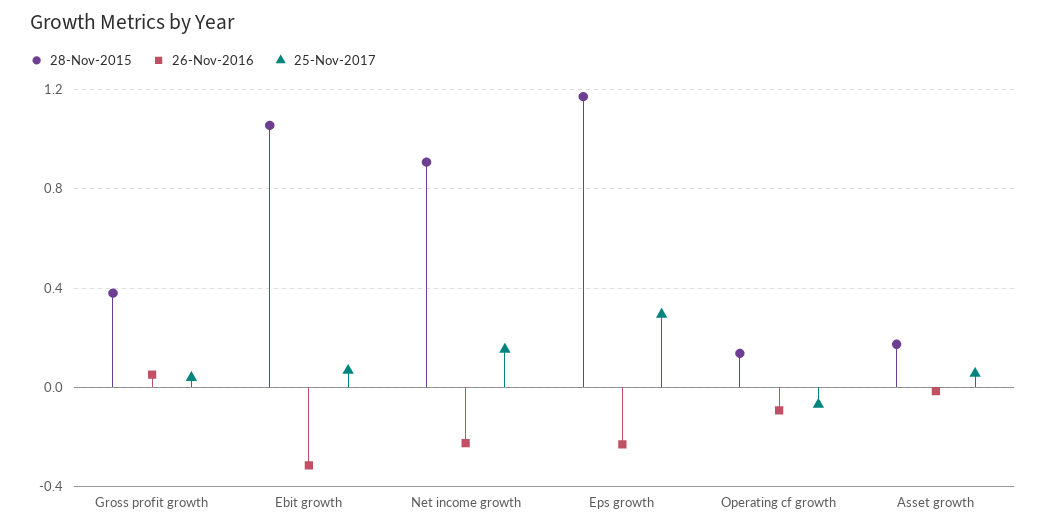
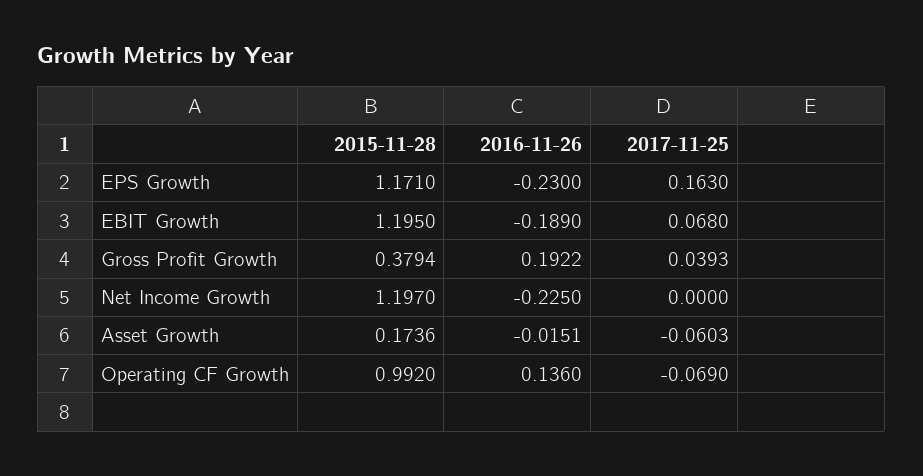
26-Nov-2016, Gross profit growth: 0.05 -> 0.1922
28-Nov-2015, Ebit growth: 1.05 -> 1.195
26-Nov-2016, Ebit growth: -0.3 -> -0.189
28-Nov-2015, Net income growth: 0.9 -> 1.197
25-Nov-2017, Net income growth: 0.15 -> 0
25-Nov-2017, Eps growth: 0.3 -> 0.163
28-Nov-2015, Operating cf growth: 0.15 -> 0.992
26-Nov-2016, Operating cf growth: -0.1 -> 0.136
25-Nov-2017, Asset growth: 0.05 -> -0.0603

